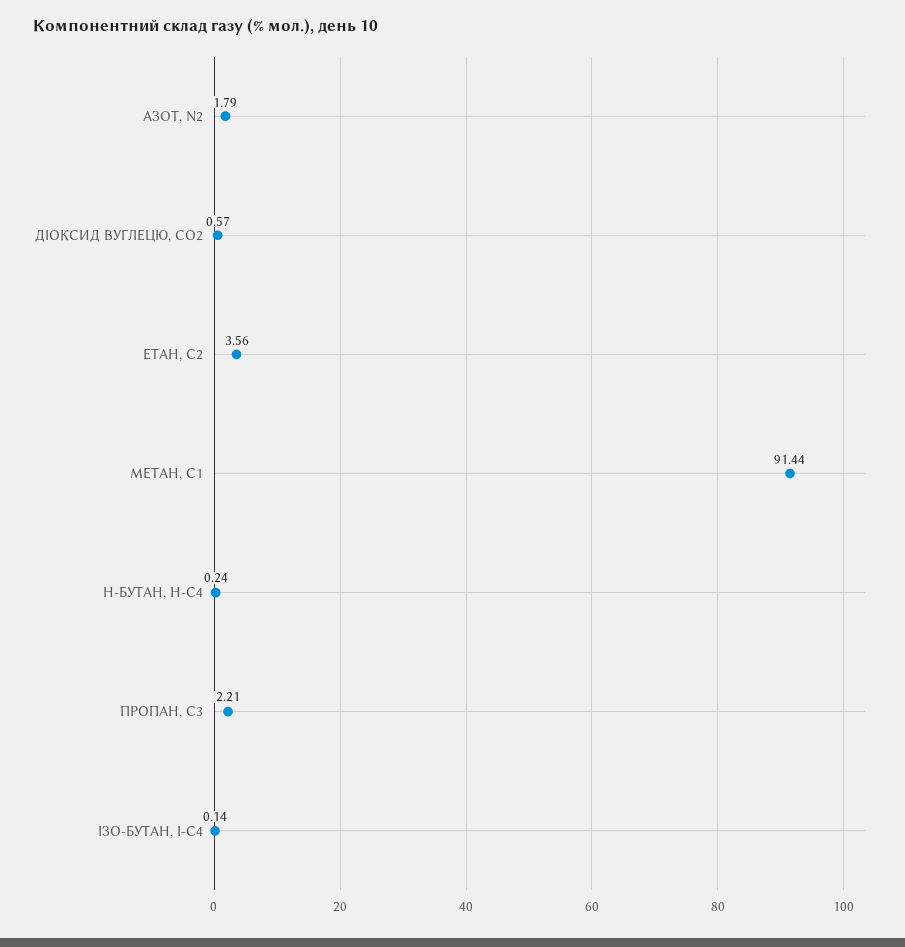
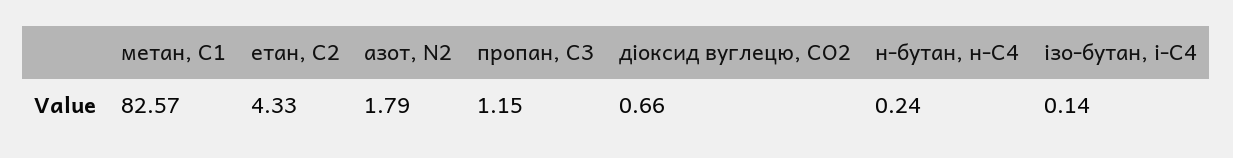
ДІОКСИД ВУГЛЕЦЮ, CО2: 0.57 -> 0.66
ЕТАН, С2: 3.56 -> 4.33
МЕТАН, С1: 91.44 -> 82.57
ПРОПАН, С3: 2.21 -> 1.15

